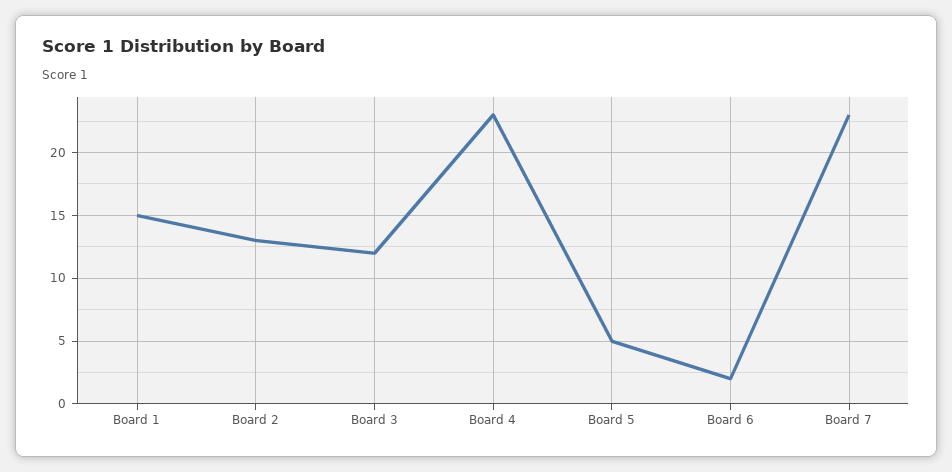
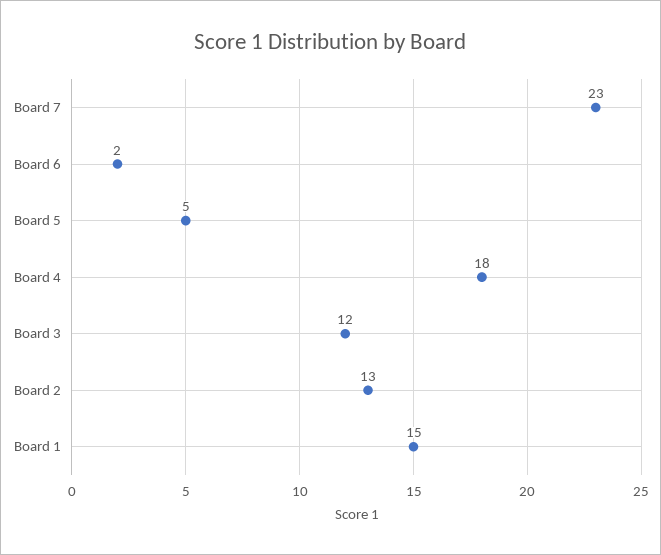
Board 4: 23 -> 18

